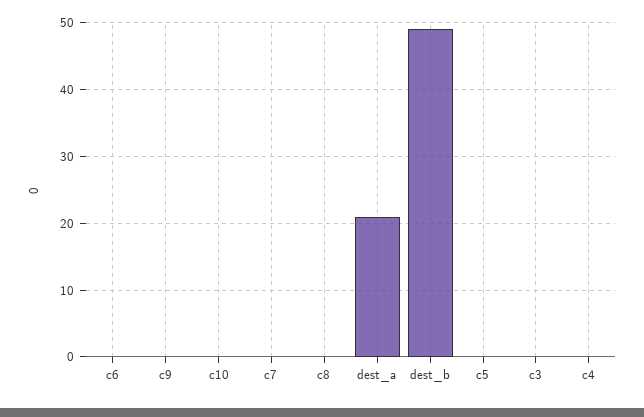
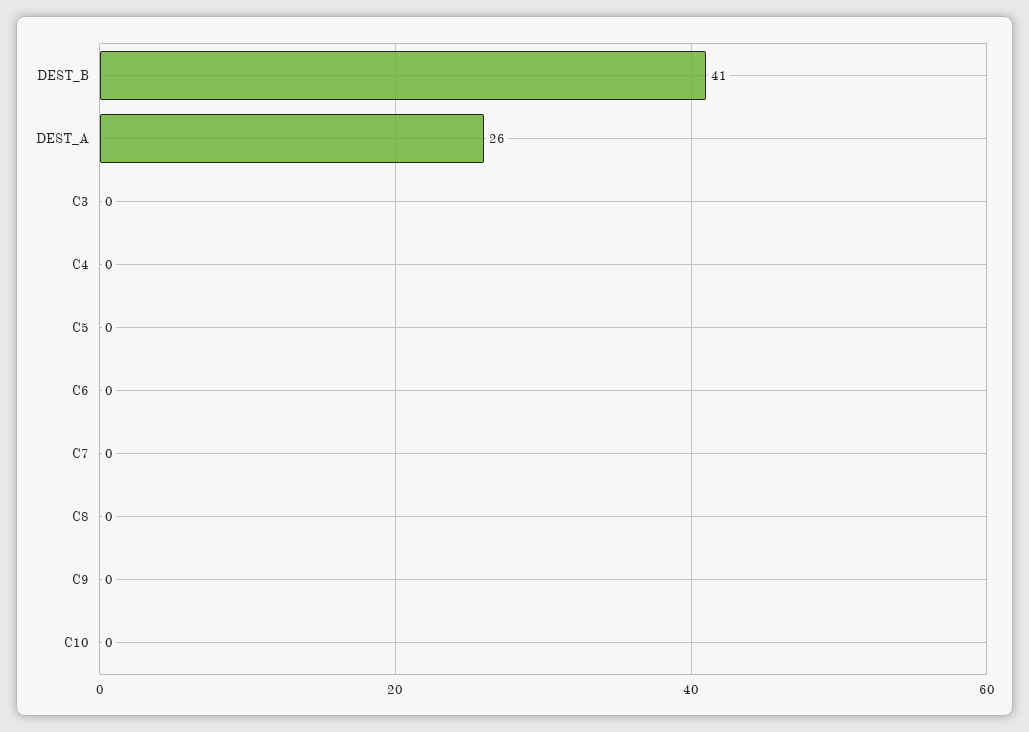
dest_a: 21 -> 26
dest_b: 49 -> 41

